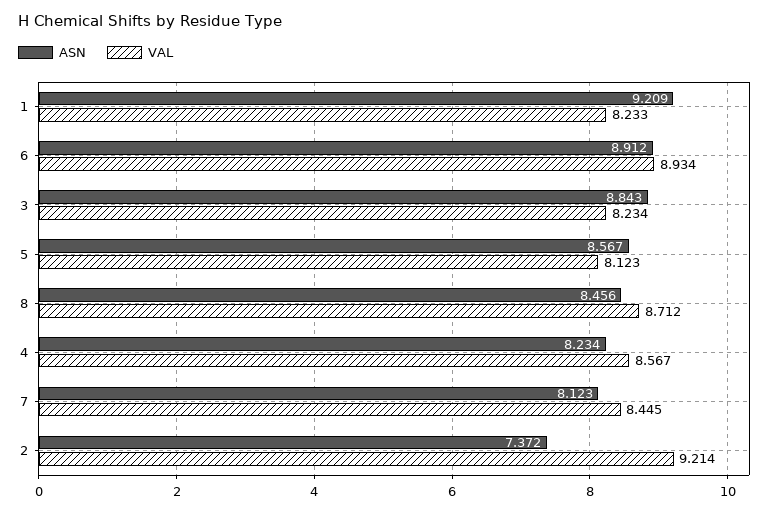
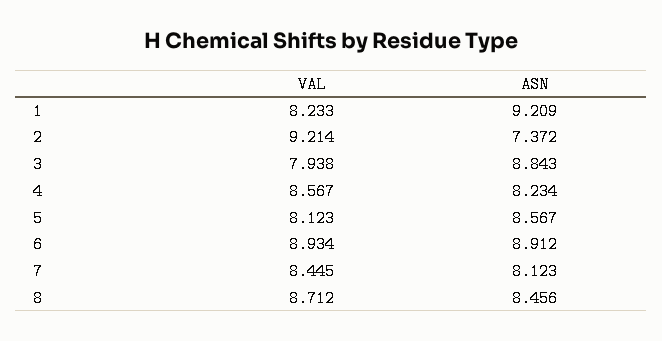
VAL, 3: 8.234 -> 7.938

